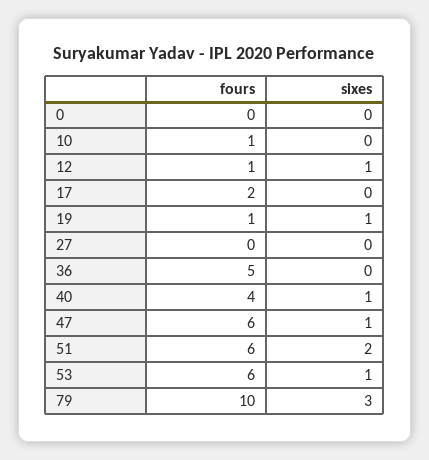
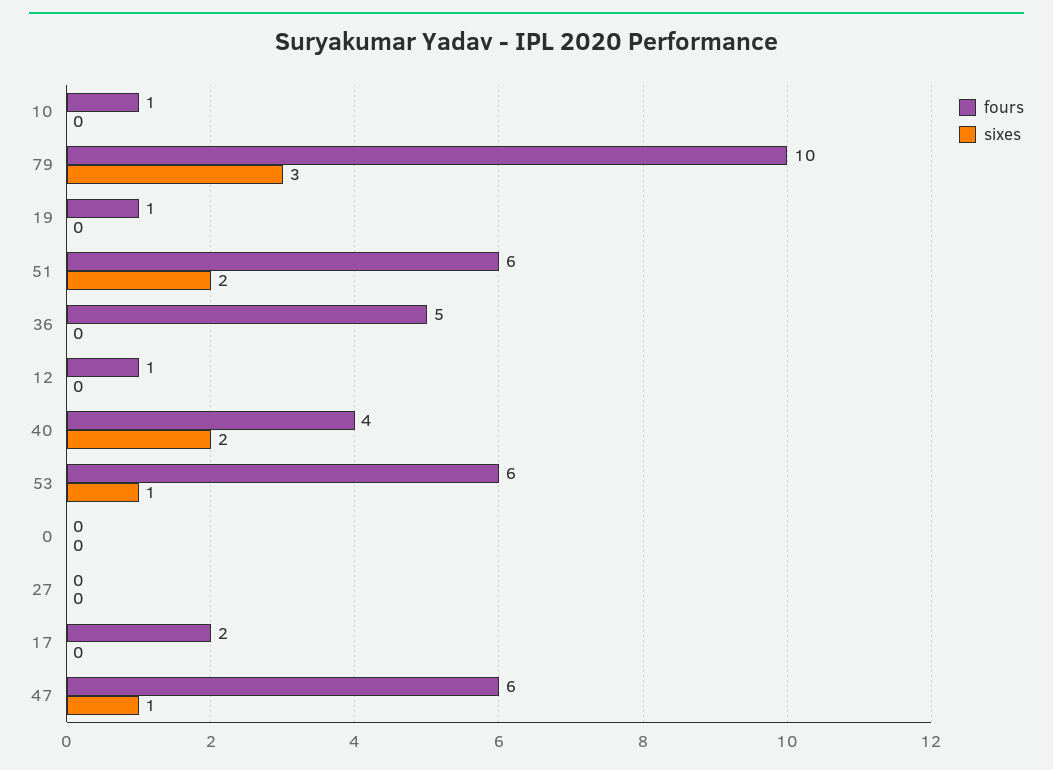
sixes, 12: 1 -> 0
sixes, 19: 1 -> 0
sixes, 40: 1 -> 2

